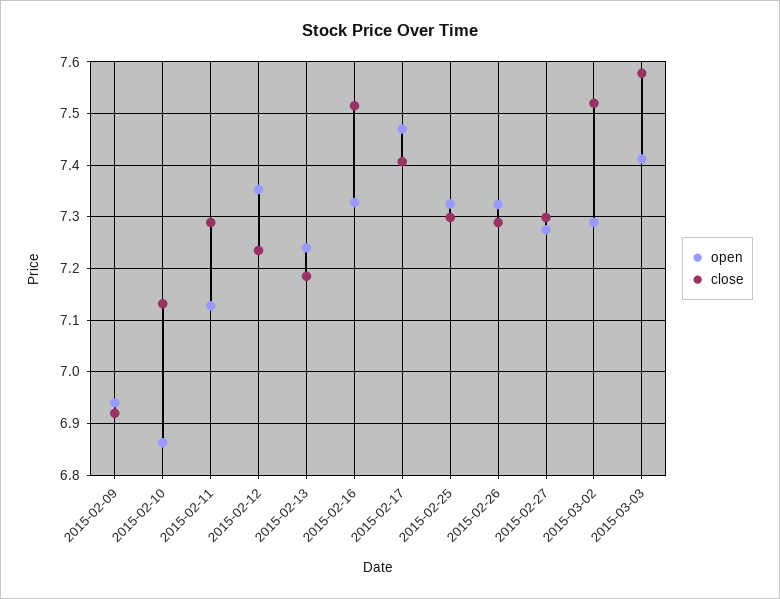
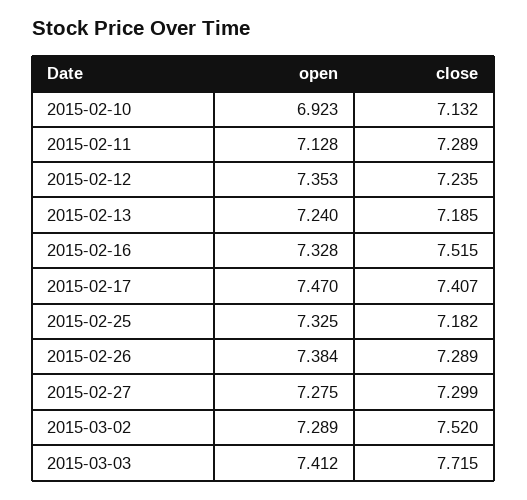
open, 2015-02-09: 6.94 -> none
close, 2015-02-09: 6.92 -> none
open, 2015-02-10: 6.86 -> 6.923
close, 2015-02-25: 7.3 -> 7.182
open, 2015-02-26: 7.32 -> 7.384
close, 2015-03-03: 7.58 -> 7.715

